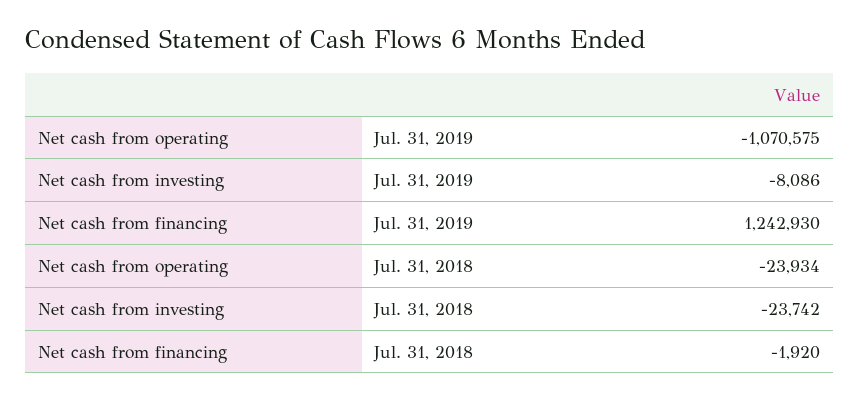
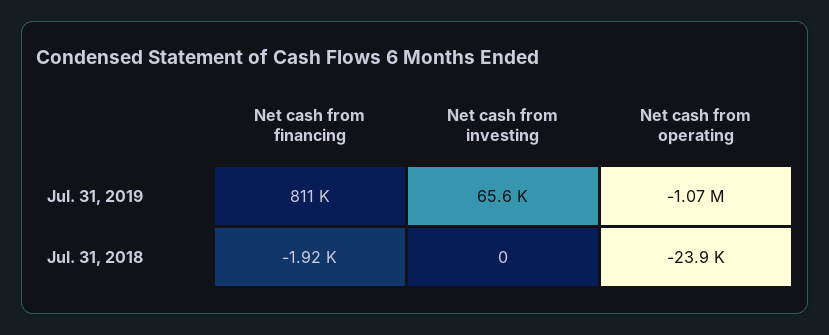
Net cash from investing, Jul. 31, 2019: -8086 -> 65600
Net cash from financing, Jul. 31, 2019: 1242930 -> 811000
Net cash from investing, Jul. 31, 2018: -23742 -> 0

